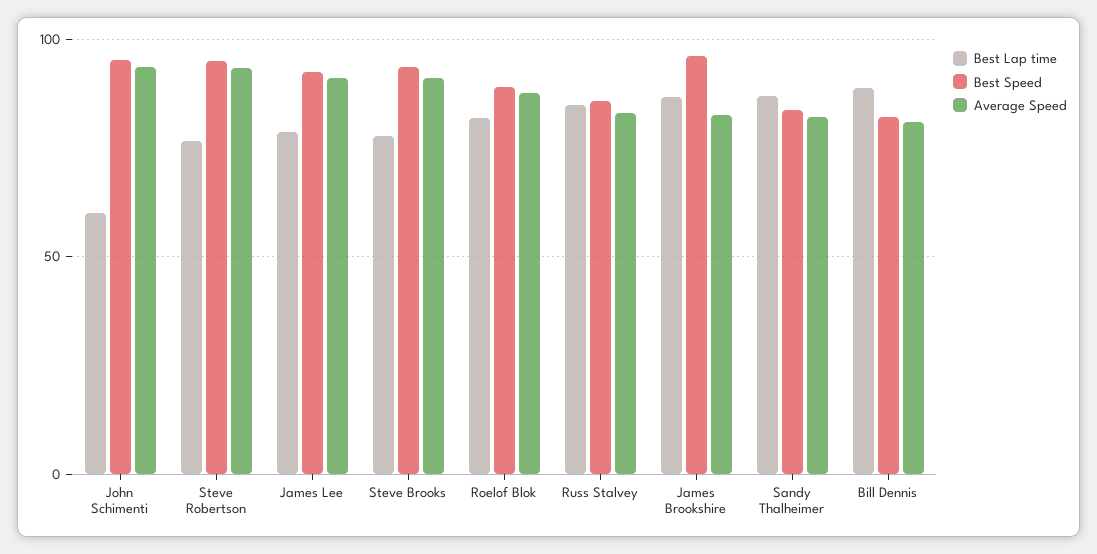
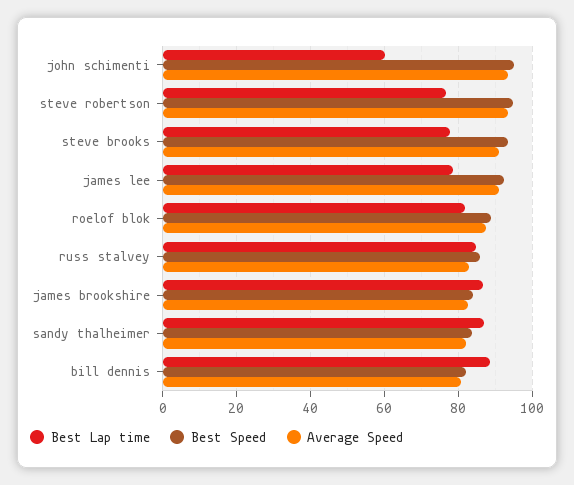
Best Speed, James Brookshire: 95 -> 84

